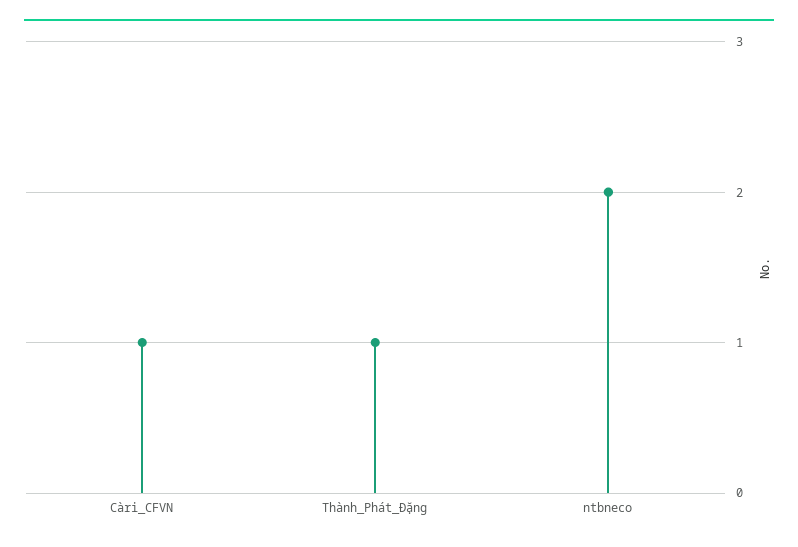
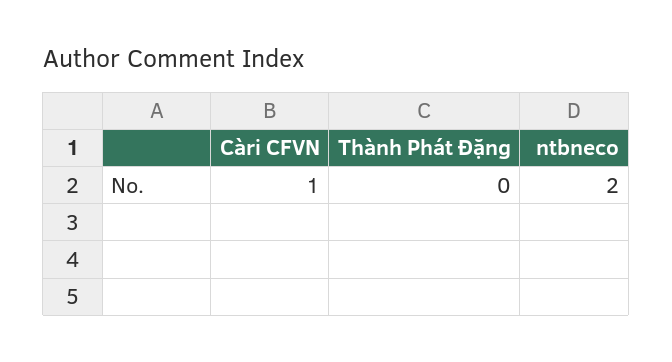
Thành_Phát_Đặng: 1 -> 0

